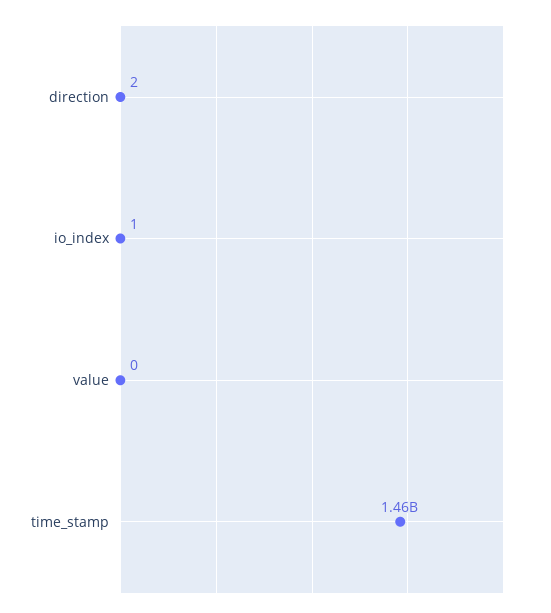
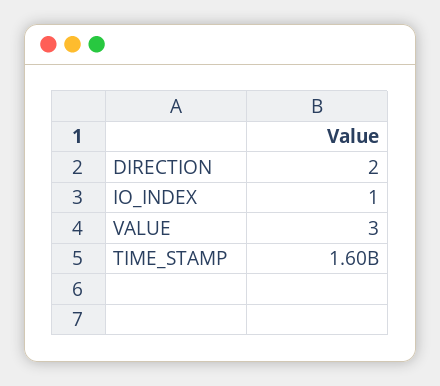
value: 0 -> 3
time_stamp: 1460000000 -> 1600000000

